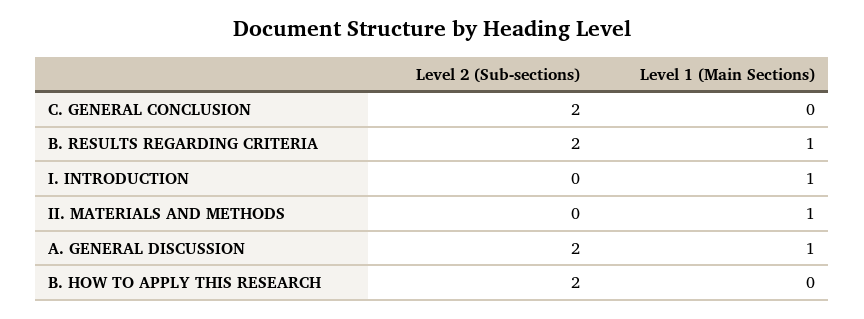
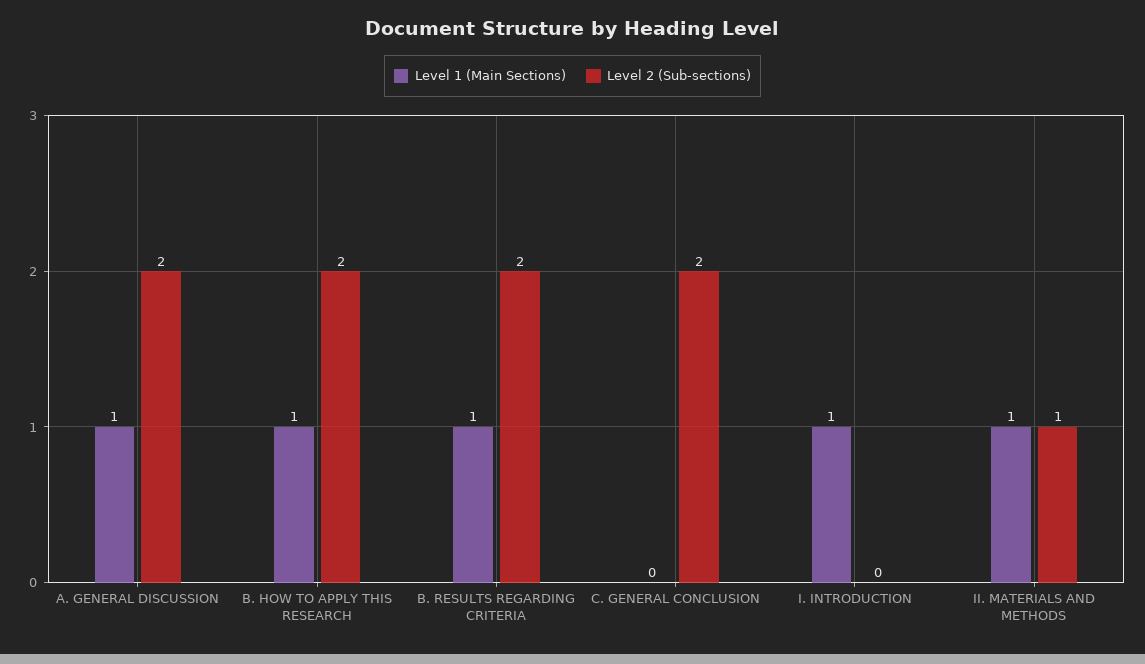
Level 2 (Sub-sections), II. MATERIALS AND METHODS: 0 -> 1
Level 1 (Main Sections), B. HOW TO APPLY THIS RESEARCH: 0 -> 1

